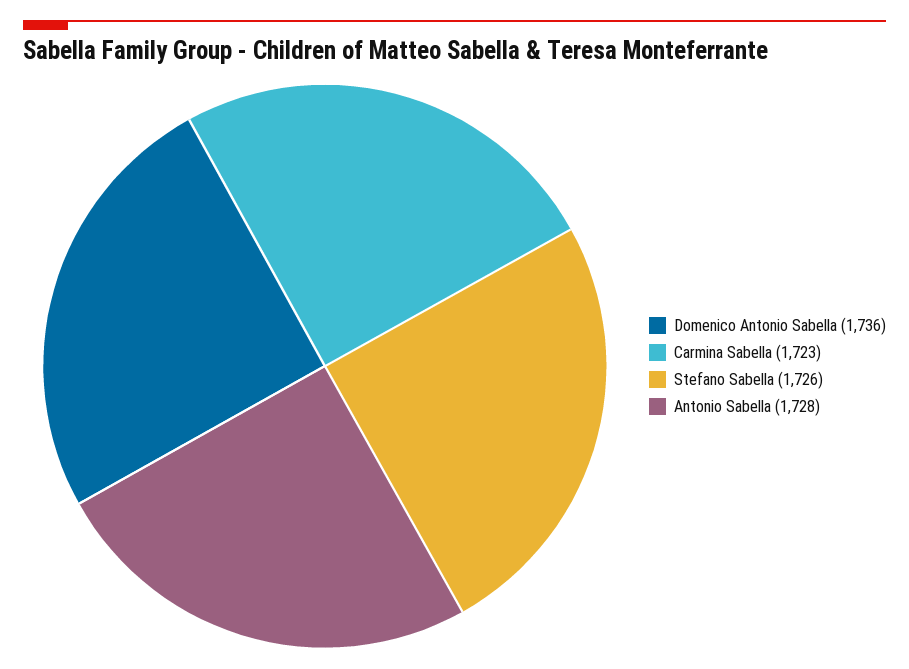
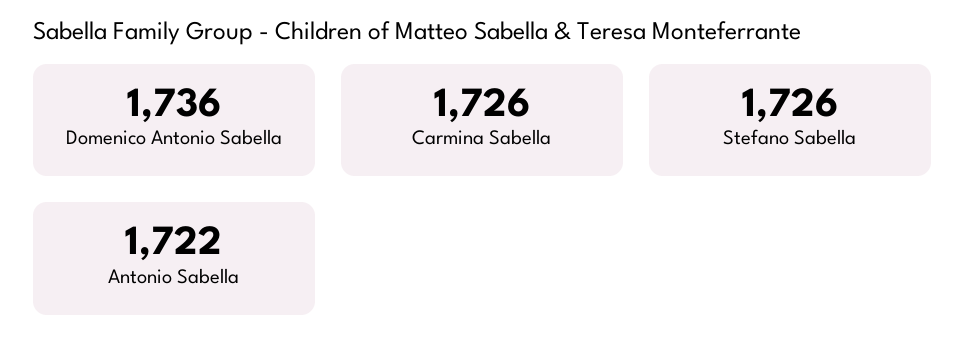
Carmina Sabella: 1723 -> 1726
Antonio Sabella: 1728 -> 1722

